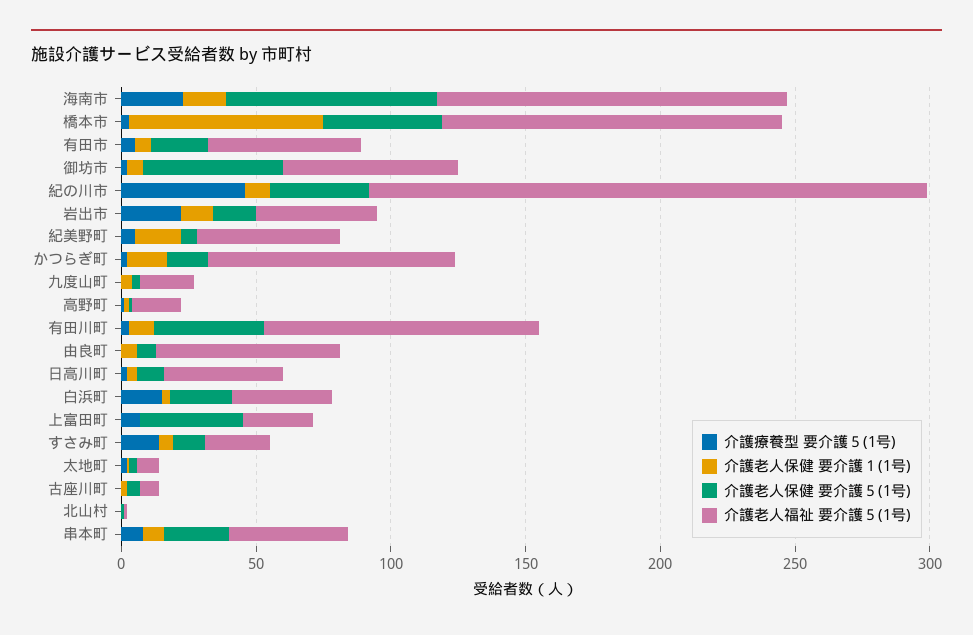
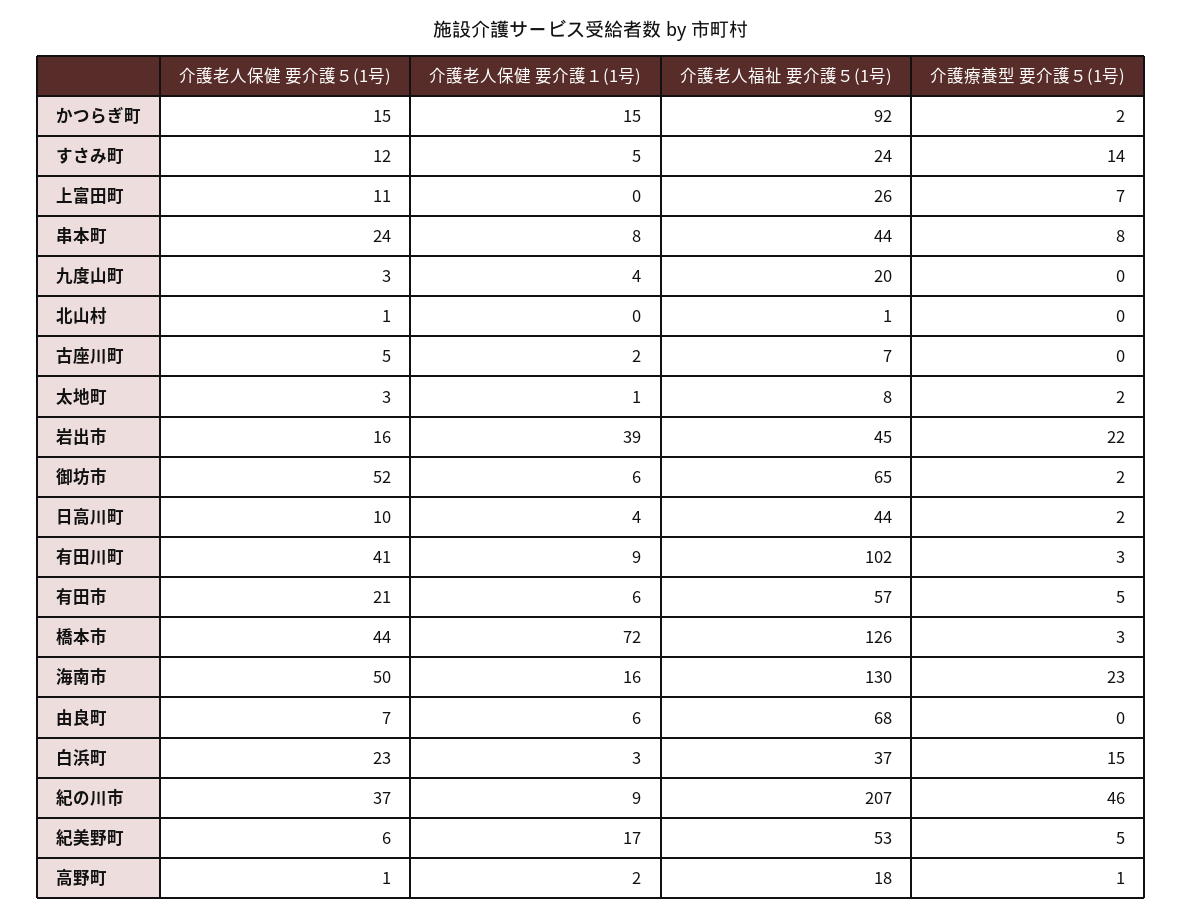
介護老人保健 要介護５(1号), 海南市: 80 -> 50
介護老人保健 要介護１(1号), 岩出市: 10 -> 39
介護老人保健 要介護５(1号), 上富田町: 40 -> 11

